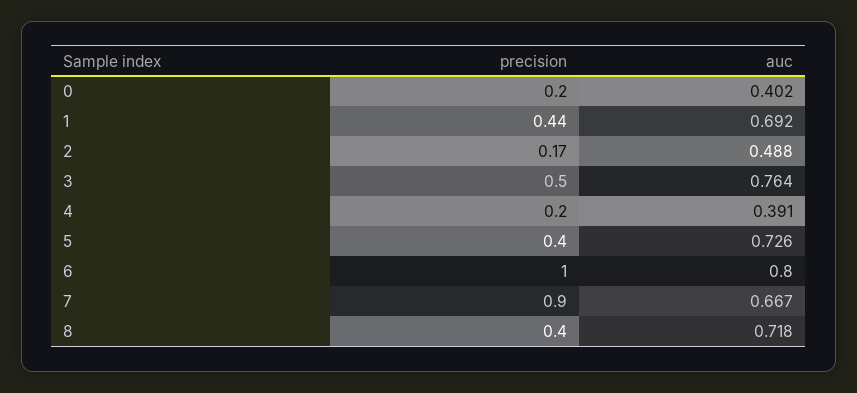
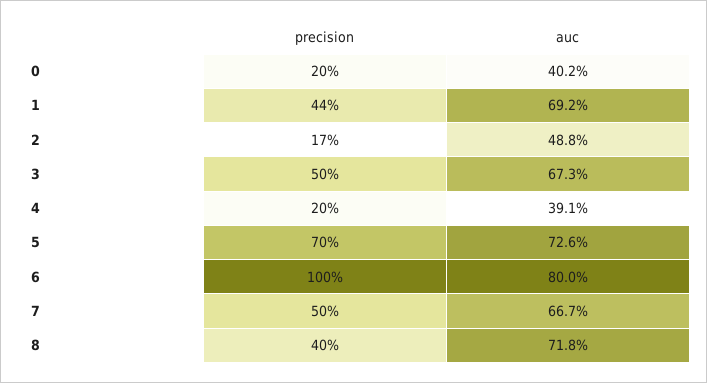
auc, 3: 0.764 -> 0.673
precision, 5: 0.4 -> 0.7
precision, 7: 0.9 -> 0.5

